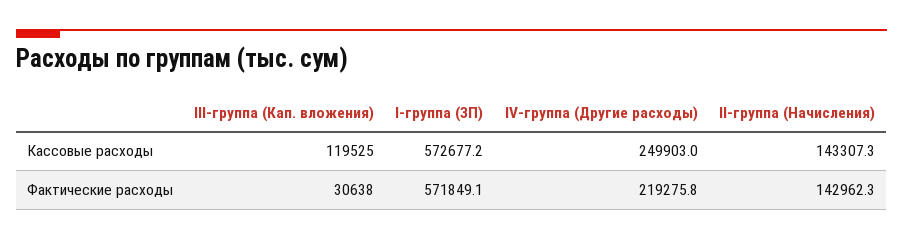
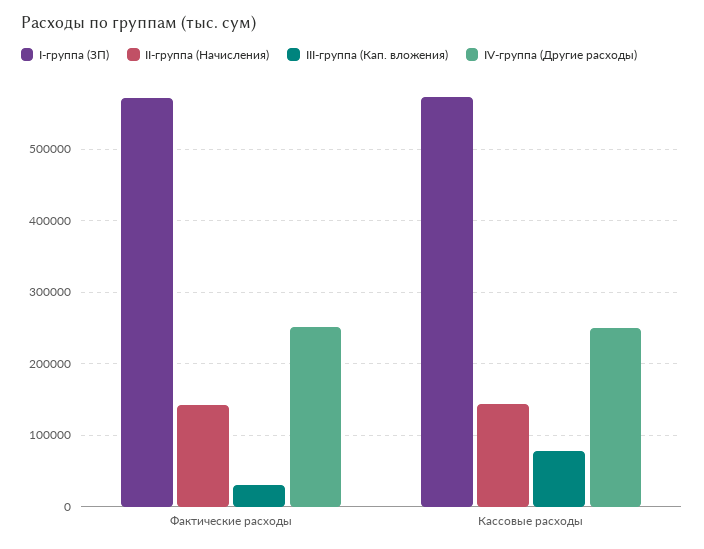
III-группа (Кап. вложения), Кассовые расходы: 119525 -> 80000
IV-группа (Другие расходы), Фактические расходы: 219275.8 -> 250000

